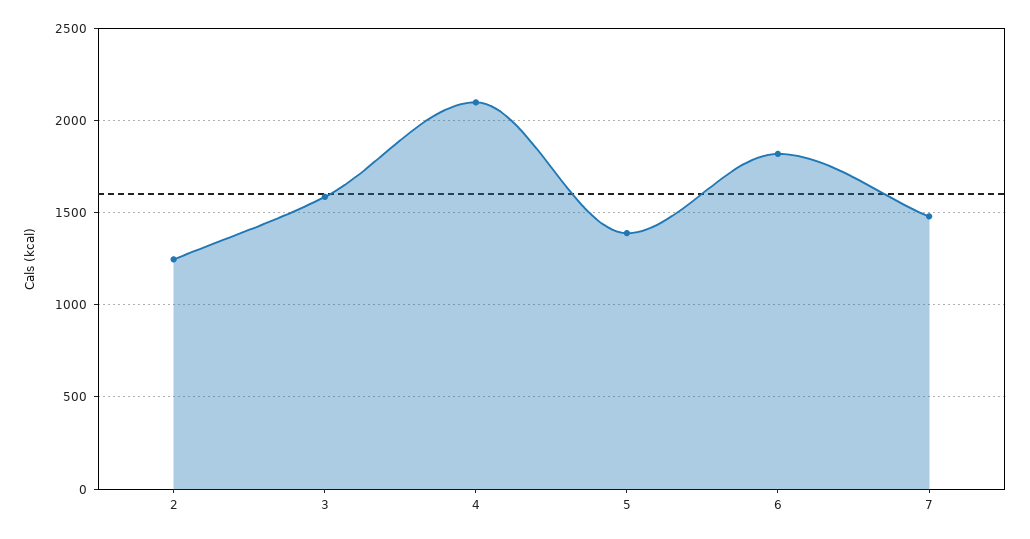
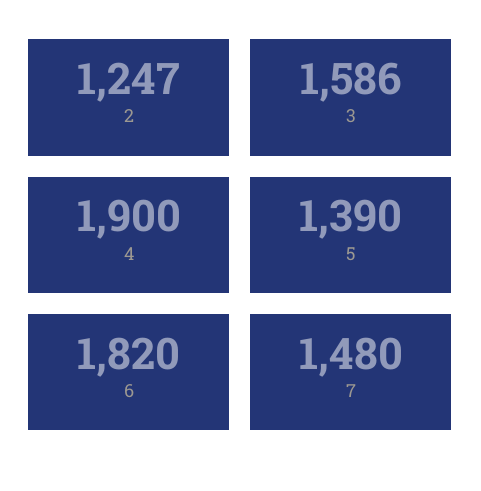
4: 2100 -> 1900

